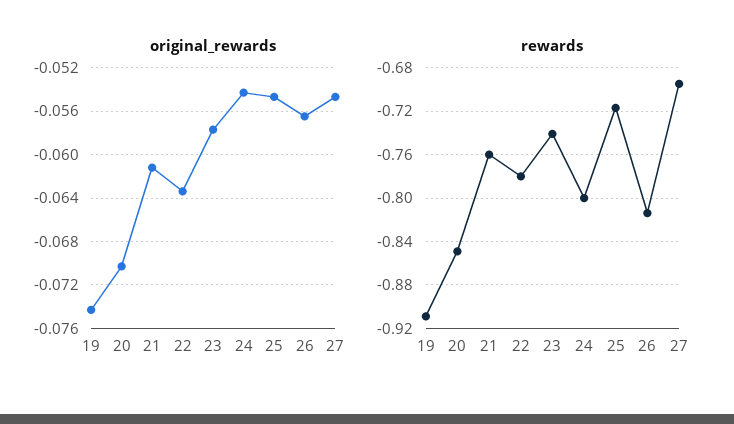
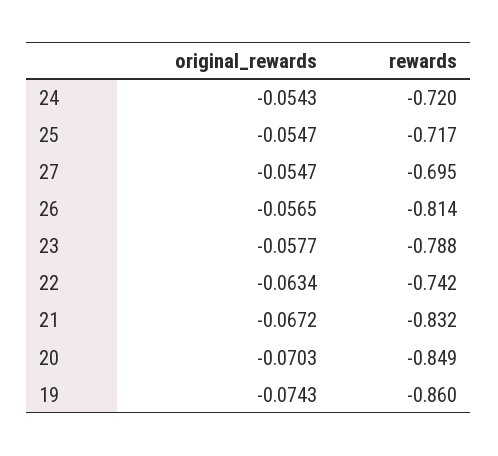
original_rewards, 21: -0.061 -> -0.0672
rewards, 19: -0.91 -> -0.86
rewards, 21: -0.76 -> -0.832
rewards, 22: -0.78 -> -0.742
rewards, 23: -0.74 -> -0.788
rewards, 24: -0.8 -> -0.72

